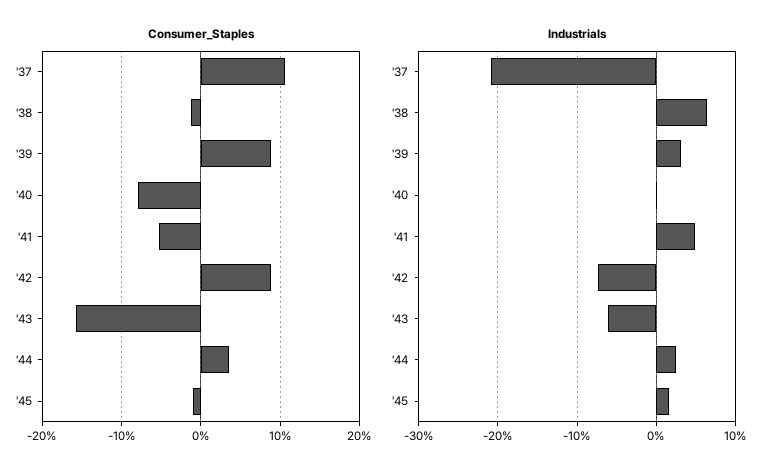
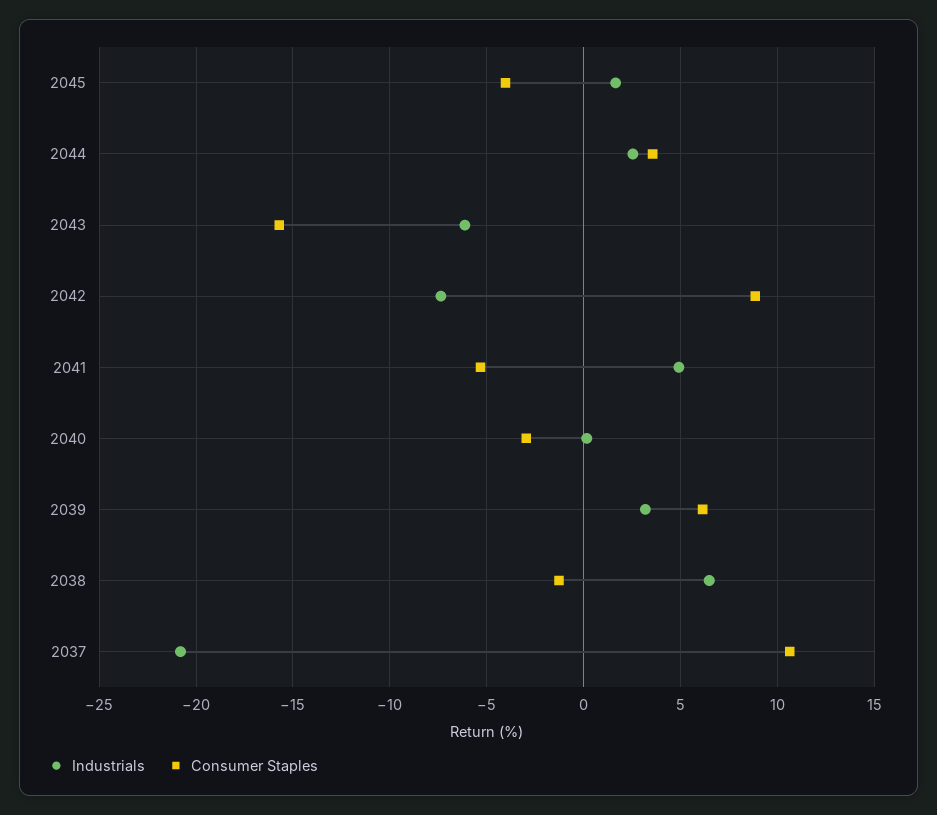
Consumer_Staples, '39: 9 -> 6
Consumer_Staples, '40: -8 -> -3
Consumer_Staples, '45: -1 -> -4

